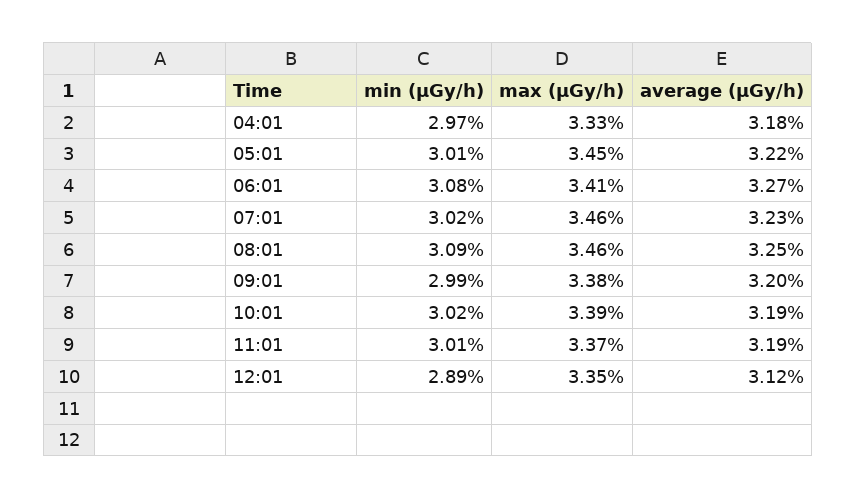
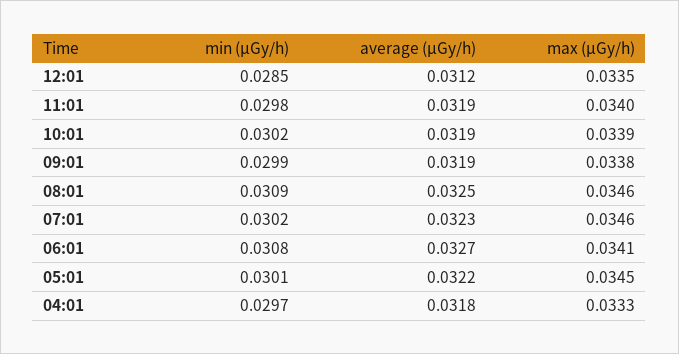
average (μGy/h), 09:01: 0.032 -> 0.0319
min (μGy/h), 11:01: 0.0301 -> 0.0298
max (μGy/h), 11:01: 0.0337 -> 0.034
min (μGy/h), 12:01: 0.0289 -> 0.0285

